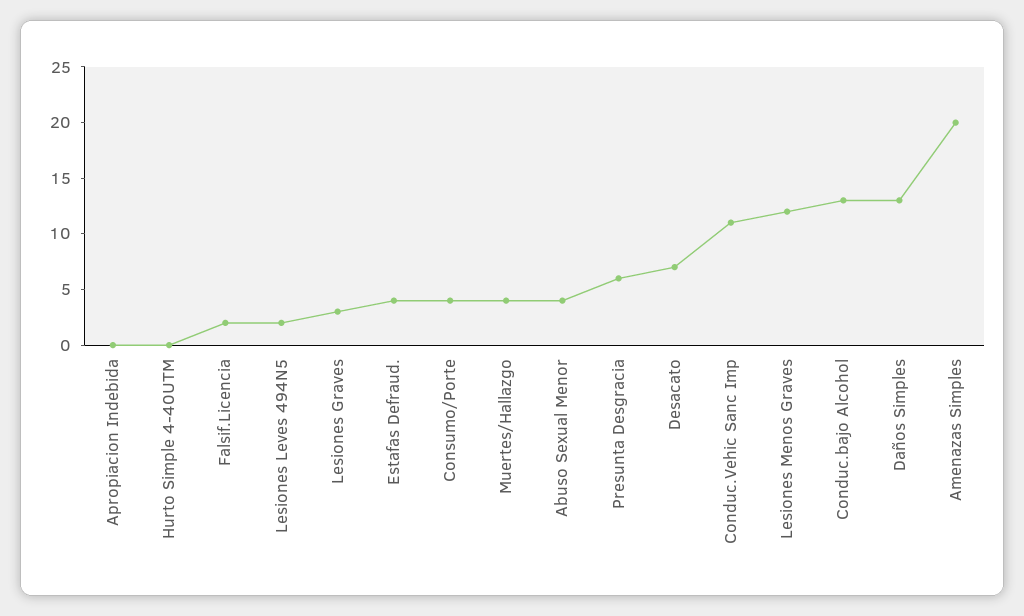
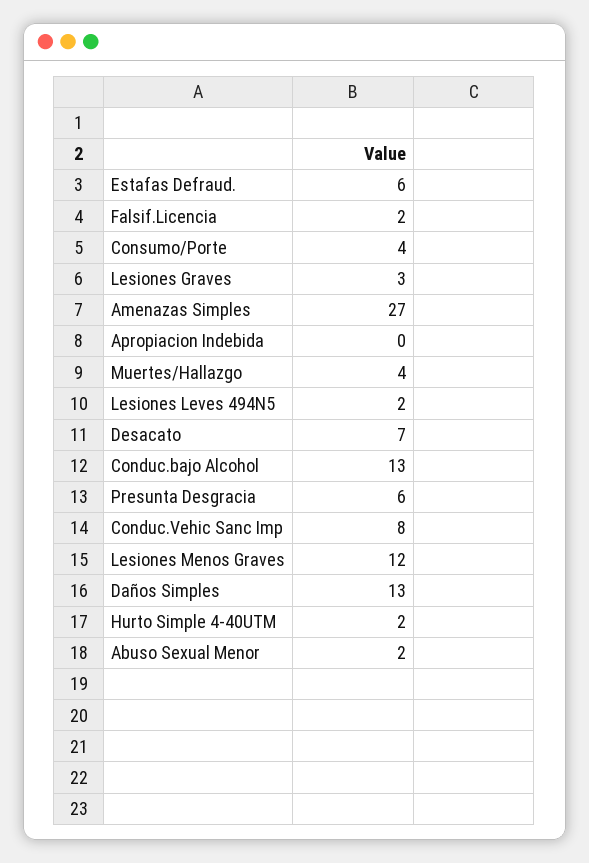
Hurto Simple 4-40UTM: 0 -> 2
Estafas Defraud.: 4 -> 6
Abuso Sexual Menor: 4 -> 2
Conduc.Vehic Sanc Imp: 11 -> 8
Amenazas Simples: 20 -> 27

